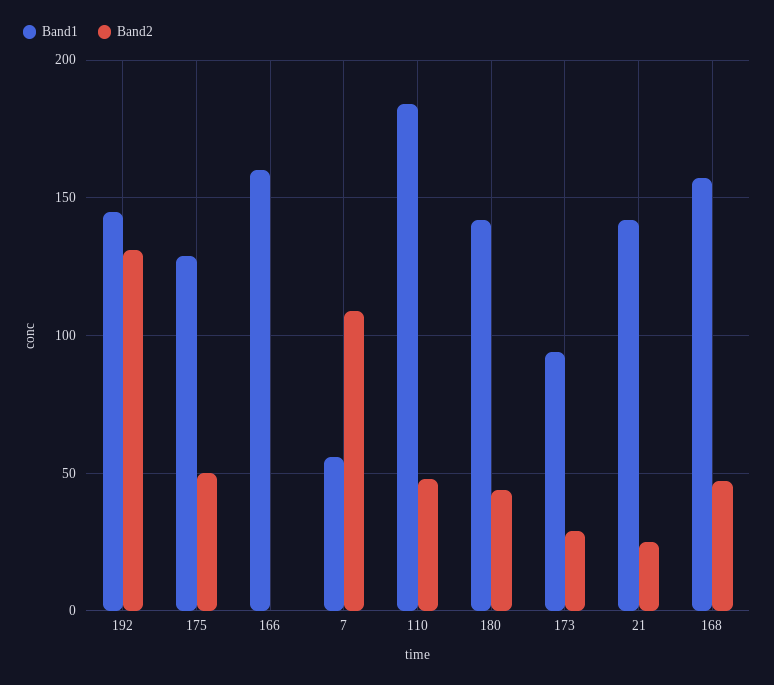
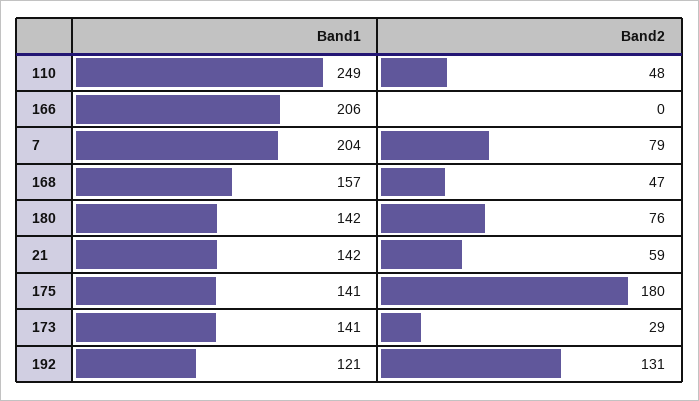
Band1, 192: 145 -> 121
Band1, 175: 130 -> 141
Band2, 175: 50 -> 180
Band1, 166: 160 -> 206
Band1, 7: 55 -> 204
Band2, 7: 110 -> 79
Band1, 110: 185 -> 249
Band2, 180: 45 -> 76
Band1, 173: 95 -> 141
Band2, 21: 25 -> 59

